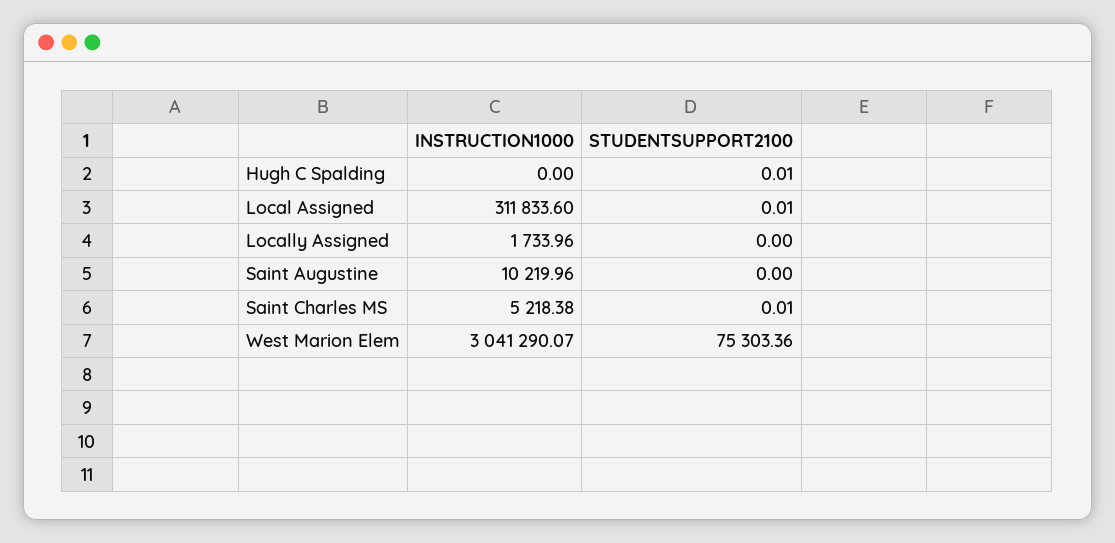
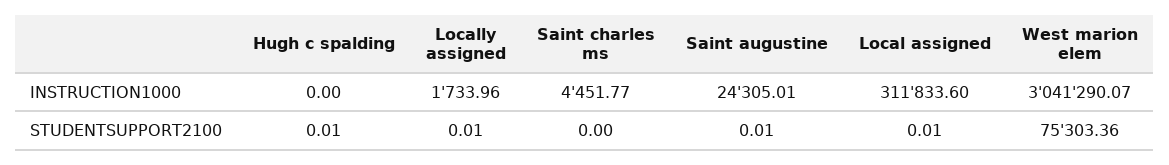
STUDENTSUPPORT2100, Locally Assigned: 0 -> 0.01
INSTRUCTION1000, Saint Augustine: 10219.96 -> 24305.01
STUDENTSUPPORT2100, Saint Augustine: 0 -> 0.01
INSTRUCTION1000, Saint Charles MS: 5218.38 -> 4451.77
STUDENTSUPPORT2100, Saint Charles MS: 0.01 -> 0

